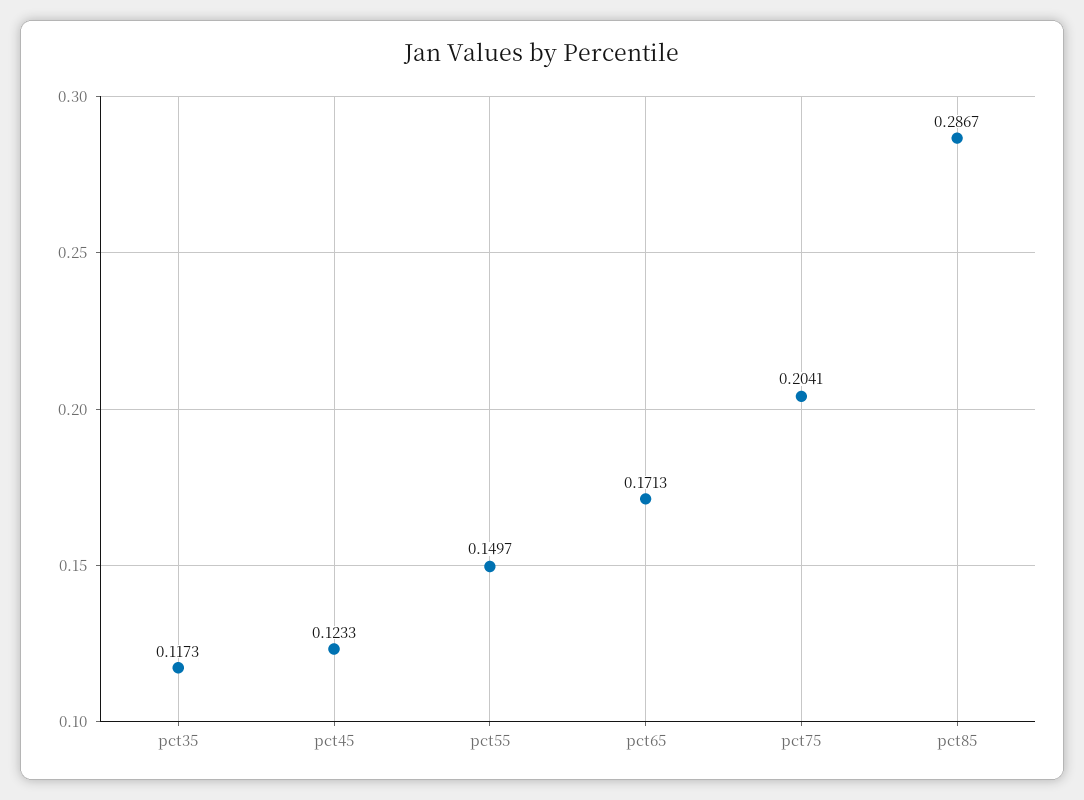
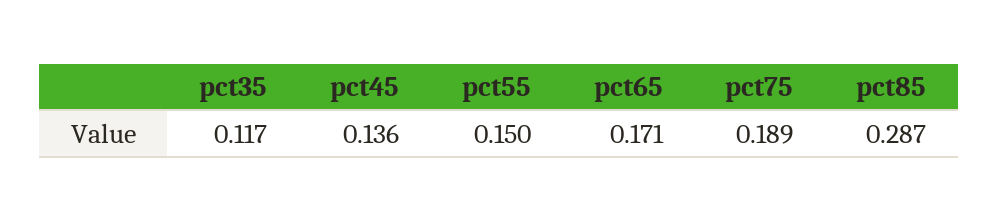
pct45: 0.1233 -> 0.136
pct75: 0.2041 -> 0.189

